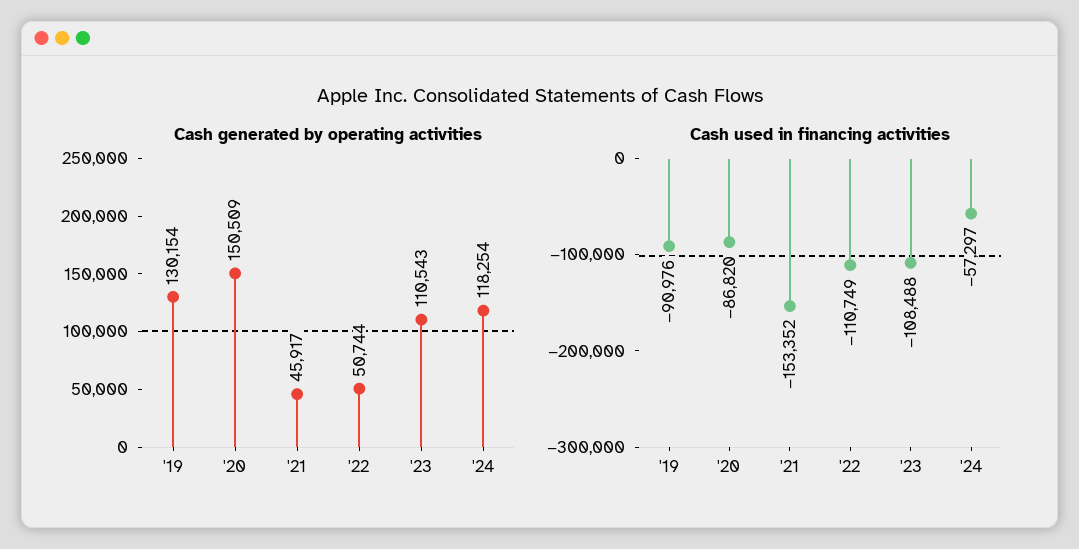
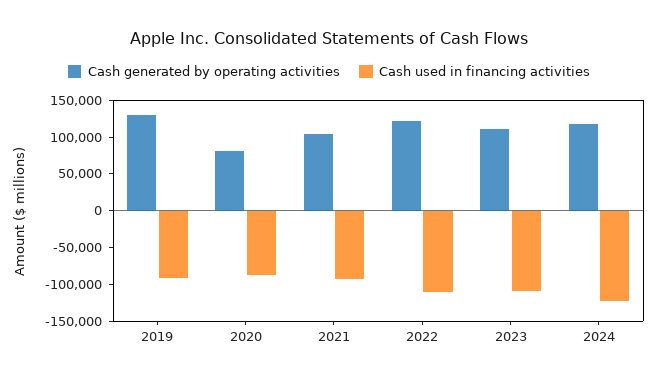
Cash generated by operating activities, '20: 150509 -> 75000
Cash generated by operating activities, '21: 45917 -> 100000
Cash generated by operating activities, '22: 50744 -> 125000
Cash used in financing activities, '21: -153352 -> -100000
Cash used in financing activities, '24: -57297 -> -125000

